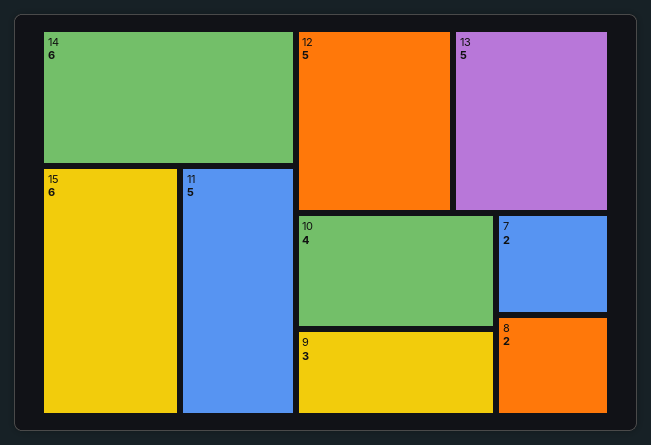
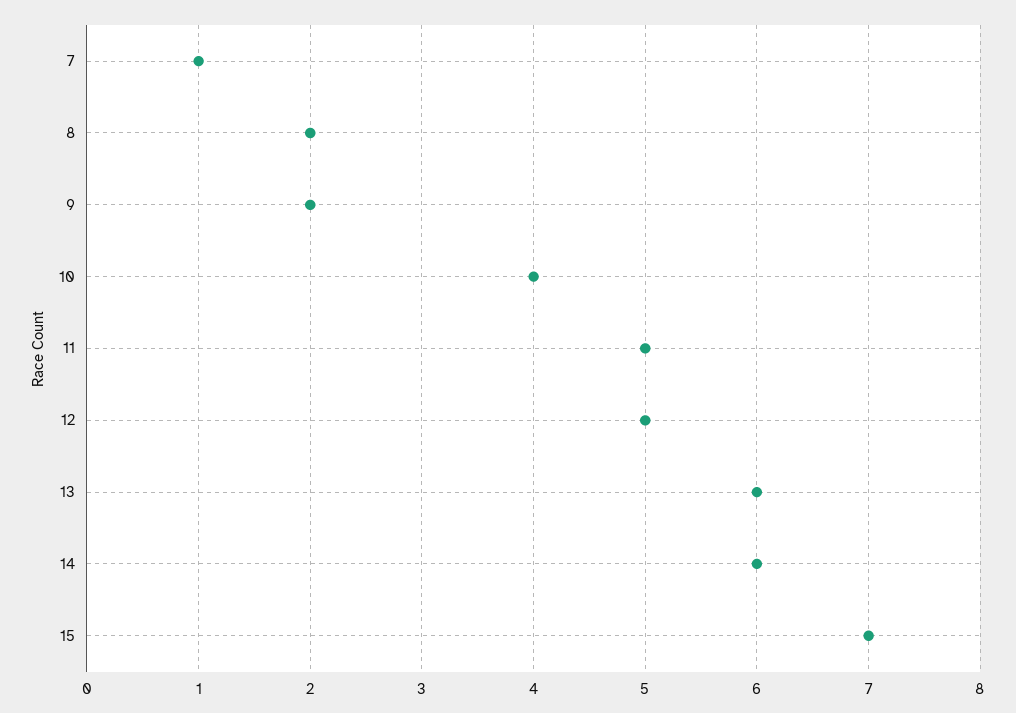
15: 6 -> 7
13: 5 -> 6
9: 3 -> 2
7: 2 -> 1

